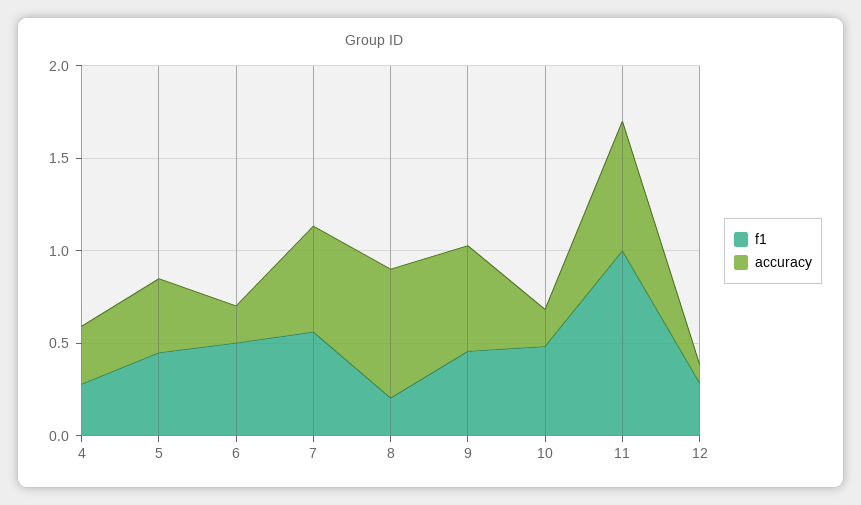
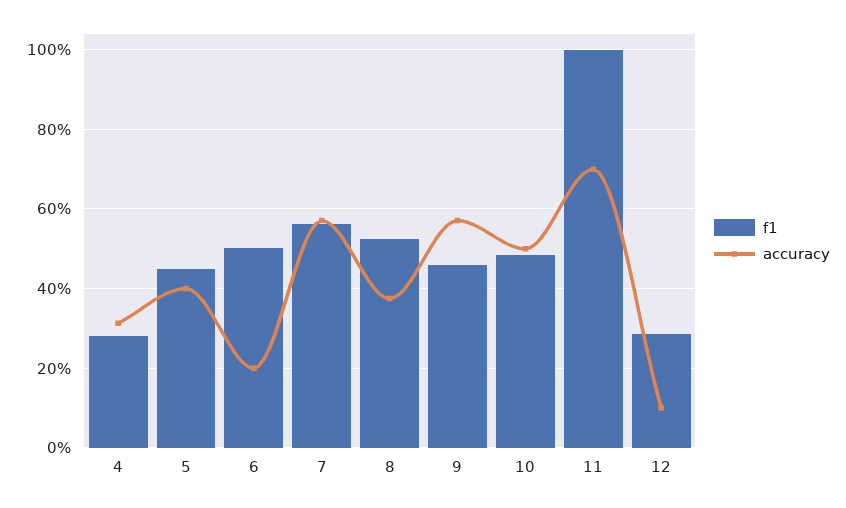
f1, 8: 0.2 -> 0.52
accuracy, 8: 0.7 -> 0.38
accuracy, 10: 0.2 -> 0.5

